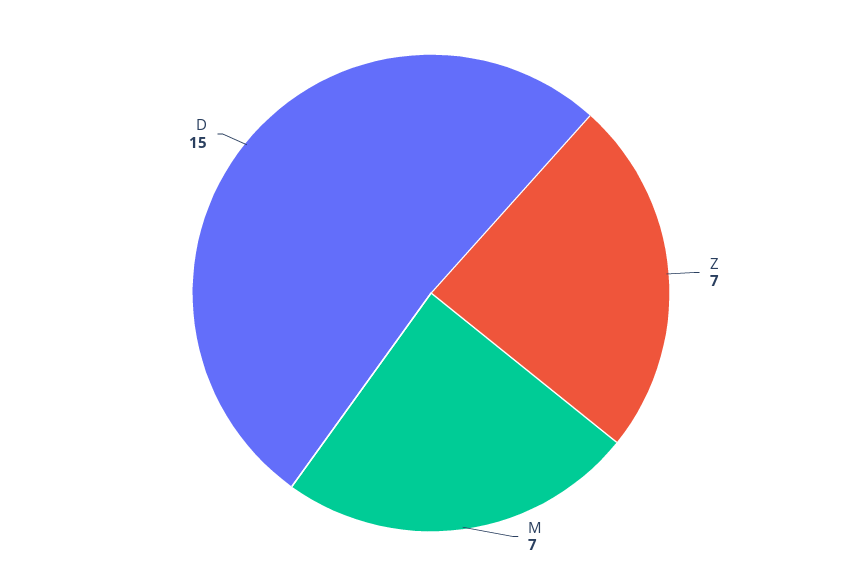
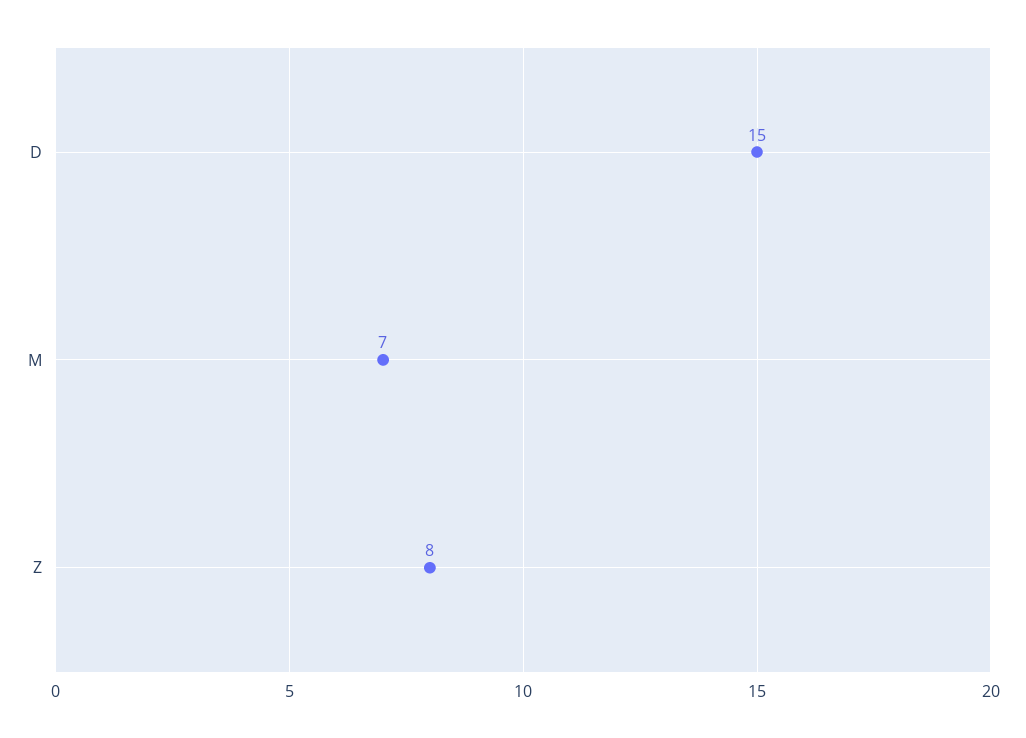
Z: 7 -> 8

